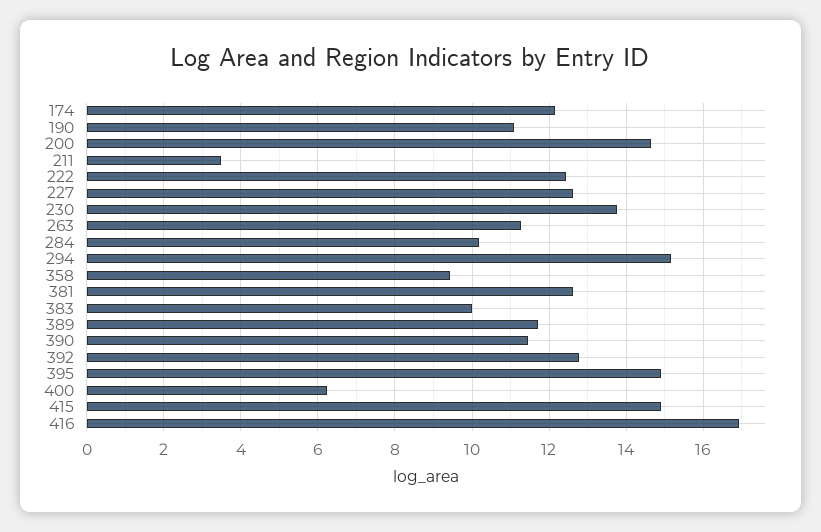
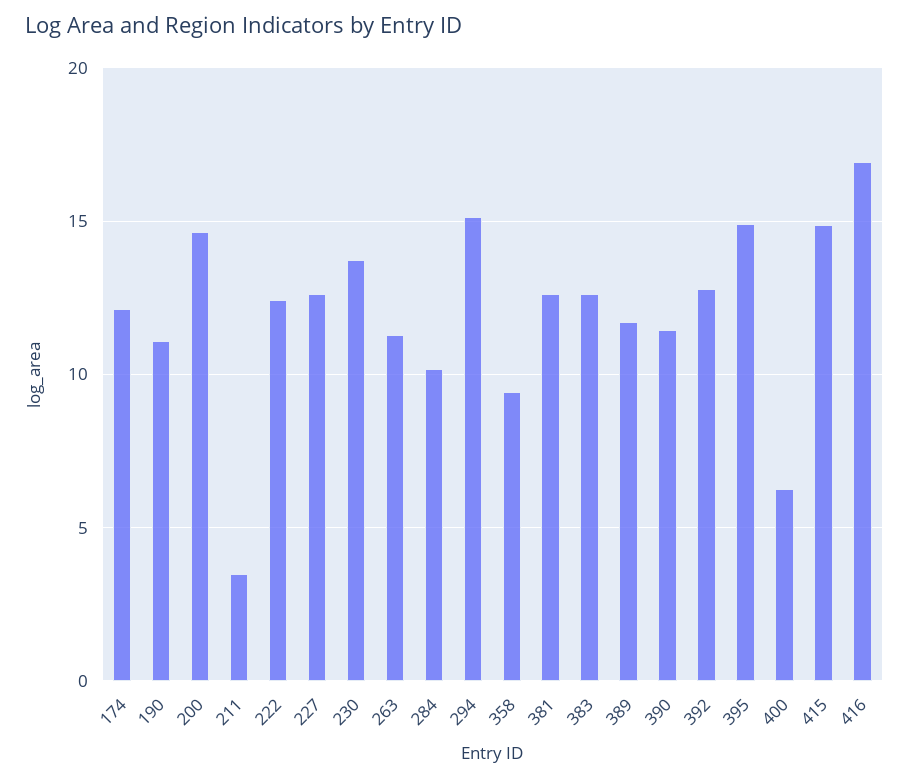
383: 10 -> 12.5

